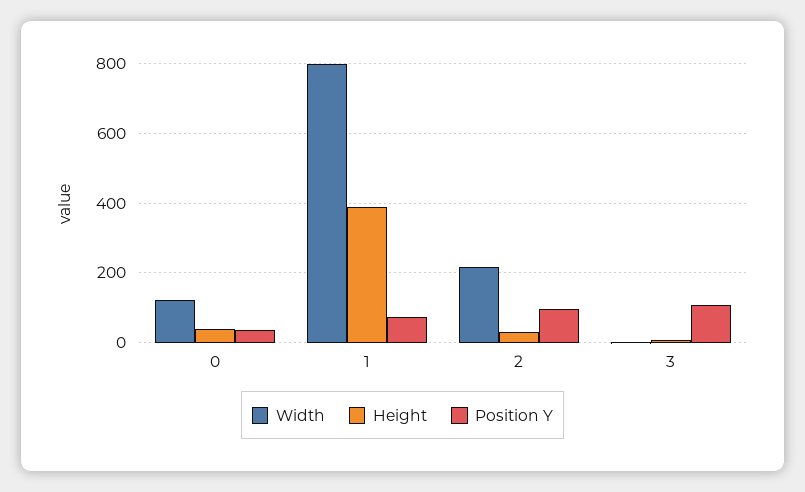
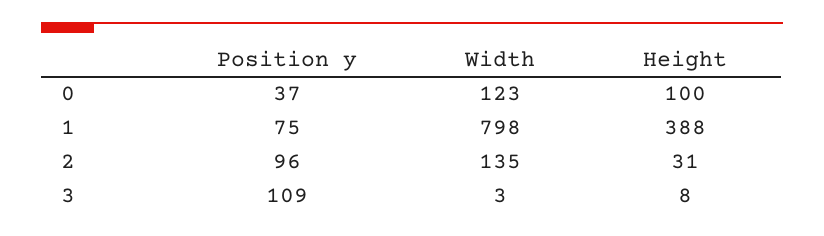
Height, 0: 40 -> 100
Width, 2: 220 -> 135

